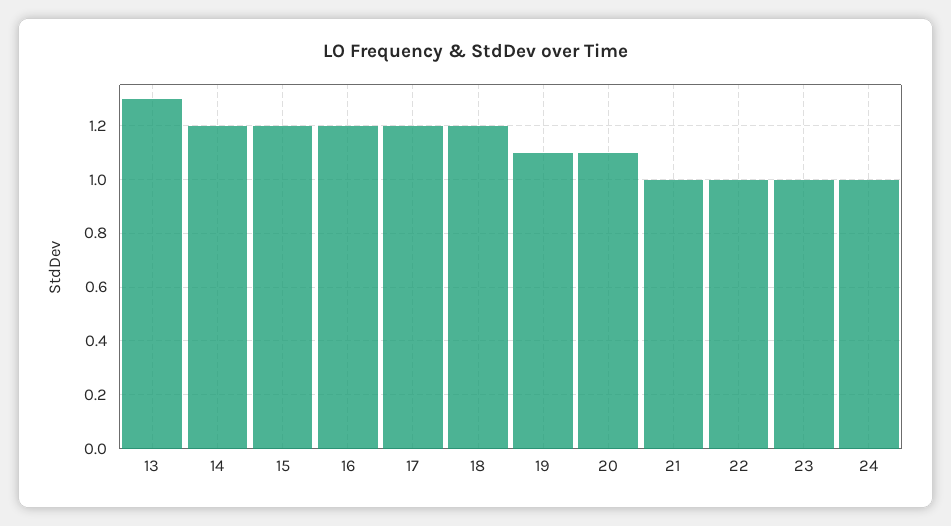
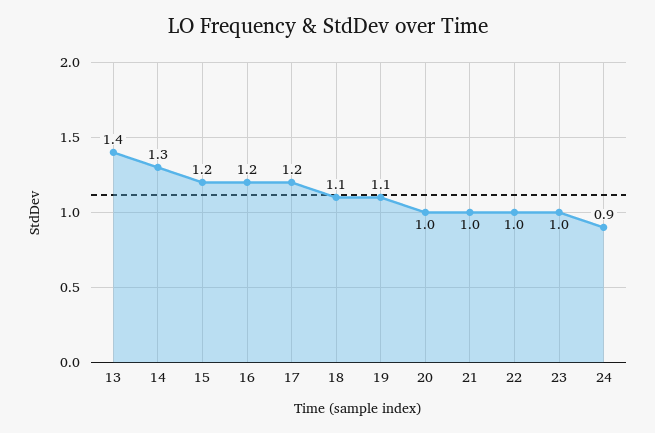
13: 1.3 -> 1.4
14: 1.2 -> 1.3
18: 1.2 -> 1.1
20: 1.1 -> 1
24: 1 -> 0.9

